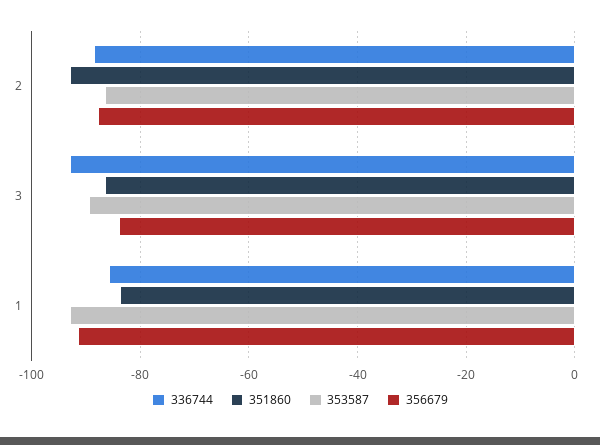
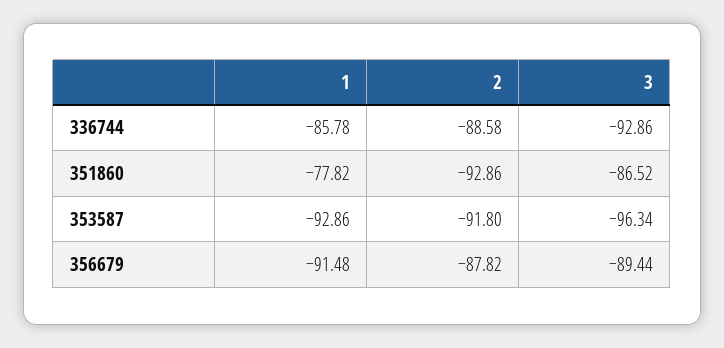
353587, 2: -86 -> -91.8
353587, 3: -90 -> -96.34
356679, 3: -84 -> -89.44
351860, 1: -84 -> -77.82

